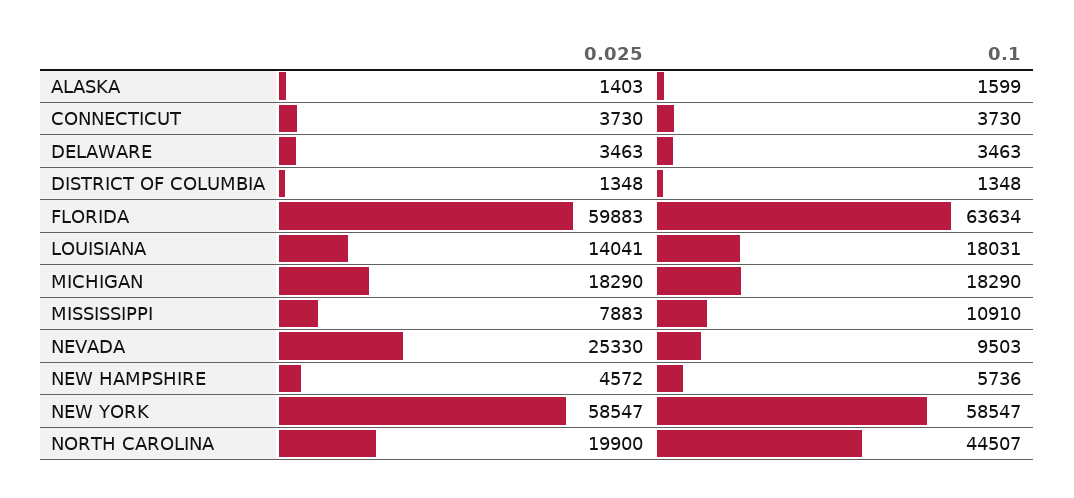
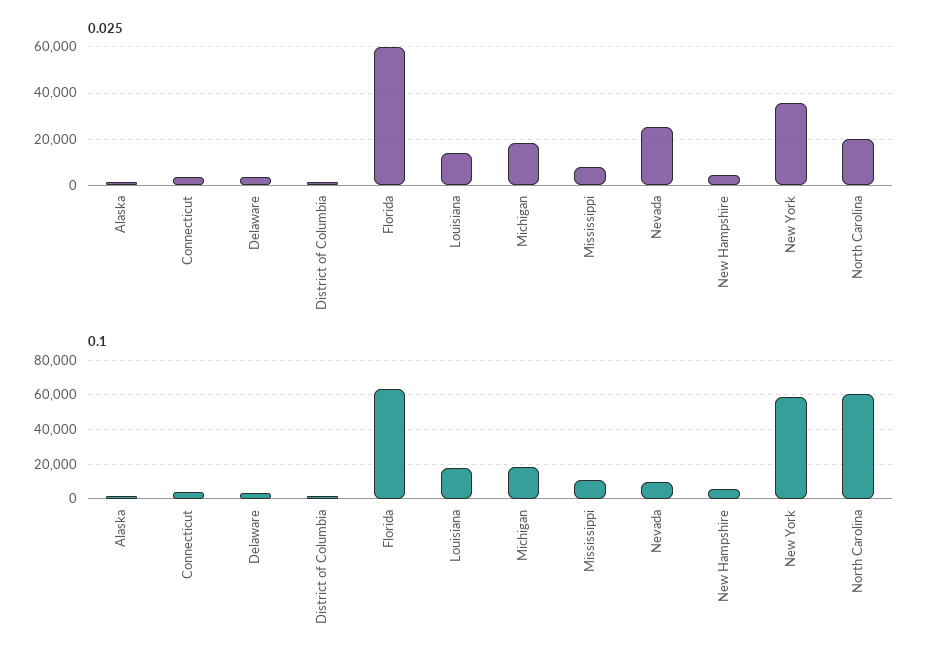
0.025, NEW YORK: 58547 -> 35000
0.1, NORTH CAROLINA: 44507 -> 60000

